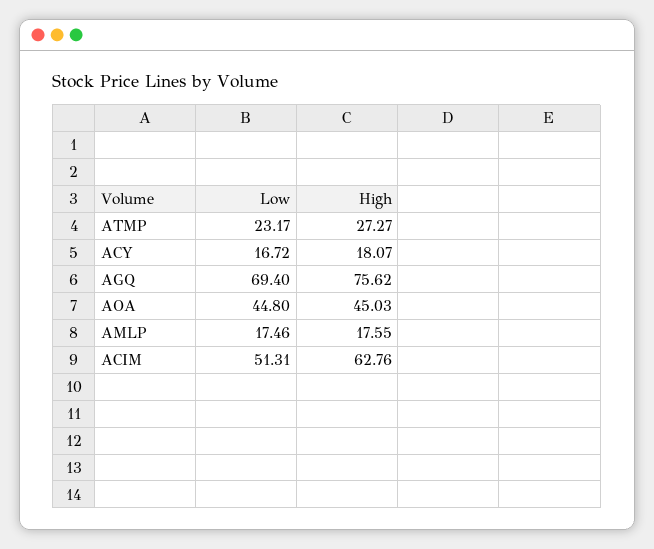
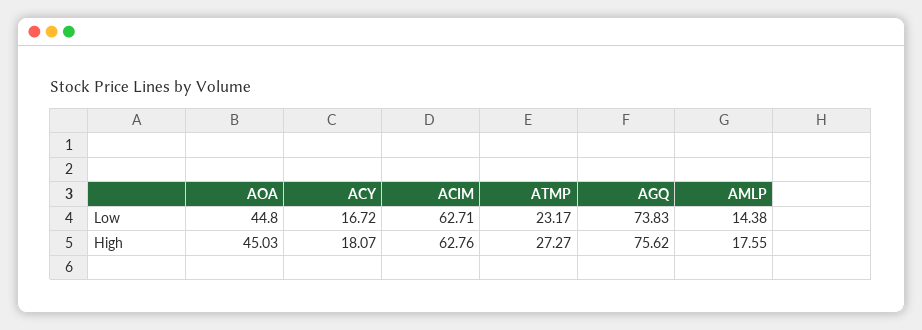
Low, AGQ: 69.4 -> 73.83
Low, AMLP: 17.46 -> 14.38
Low, ACIM: 51.31 -> 62.71

